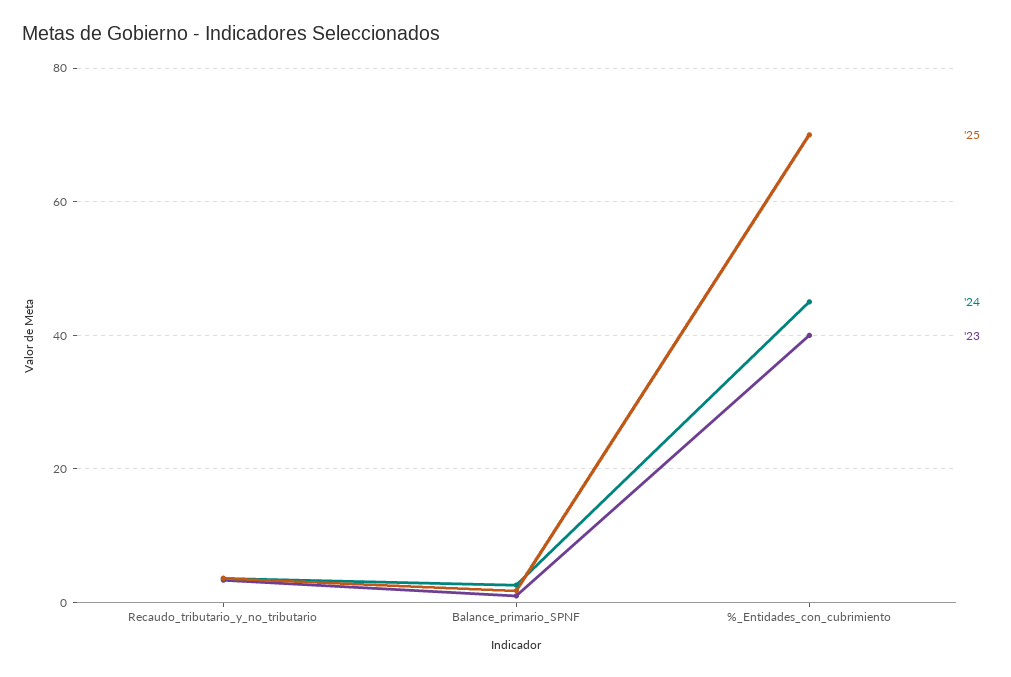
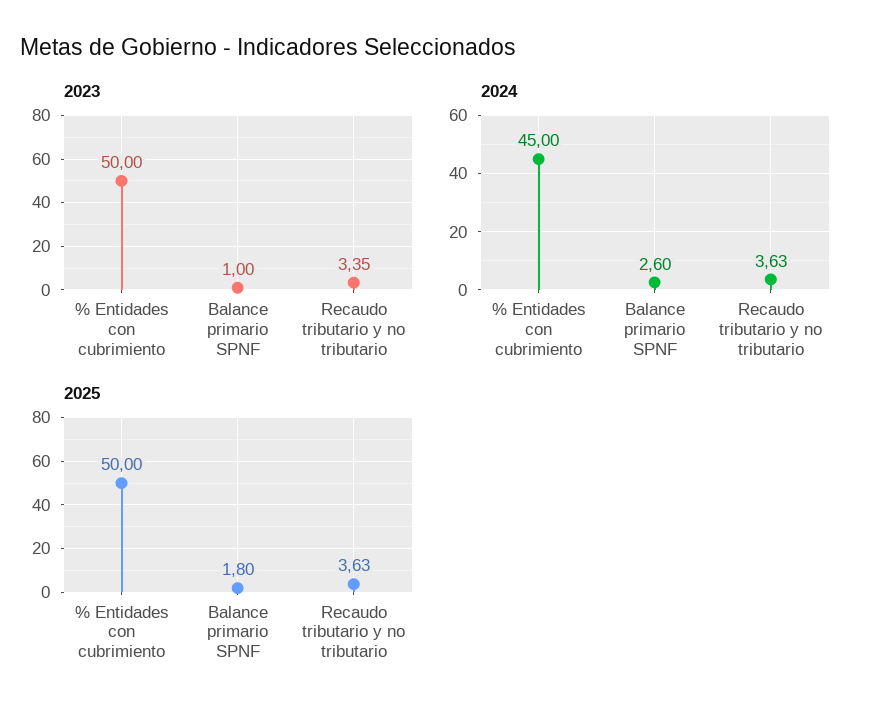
'25, %_Entidades_con_cubrimiento: 70 -> 50
'23, %_Entidades_con_cubrimiento: 40 -> 50

